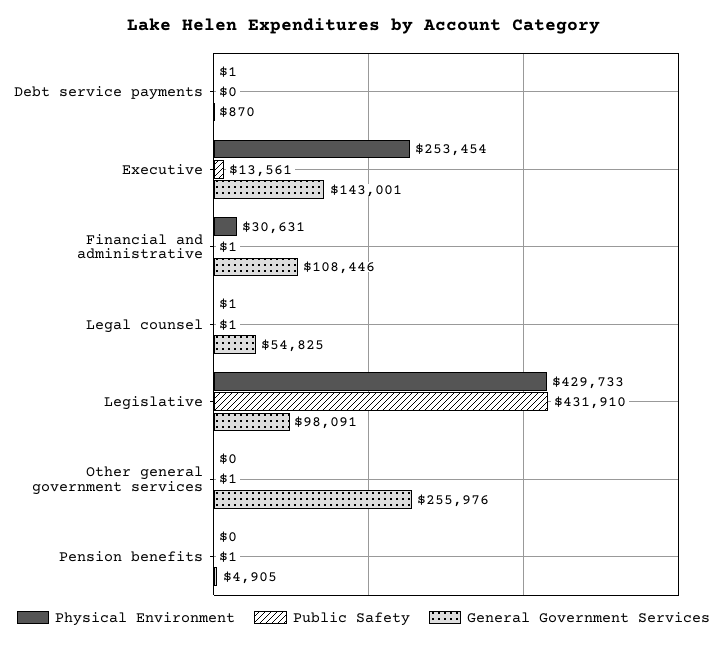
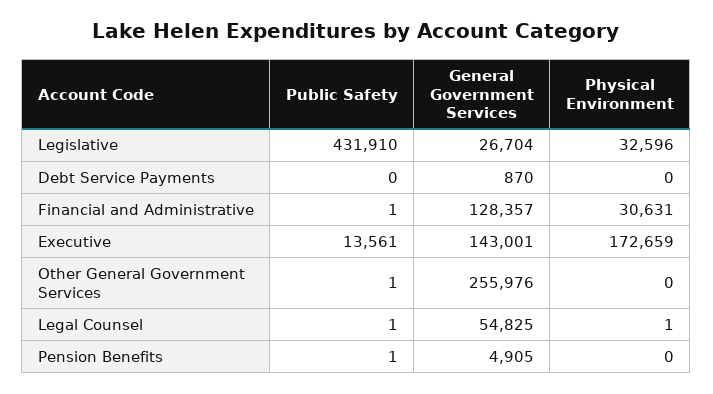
Physical Environment, Debt service payments: 1 -> 0
Physical Environment, Executive: 253454 -> 172659
General Government Services, Financial and administrative: 108446 -> 128357
Physical Environment, Legislative: 429733 -> 32596
General Government Services, Legislative: 98091 -> 26704

